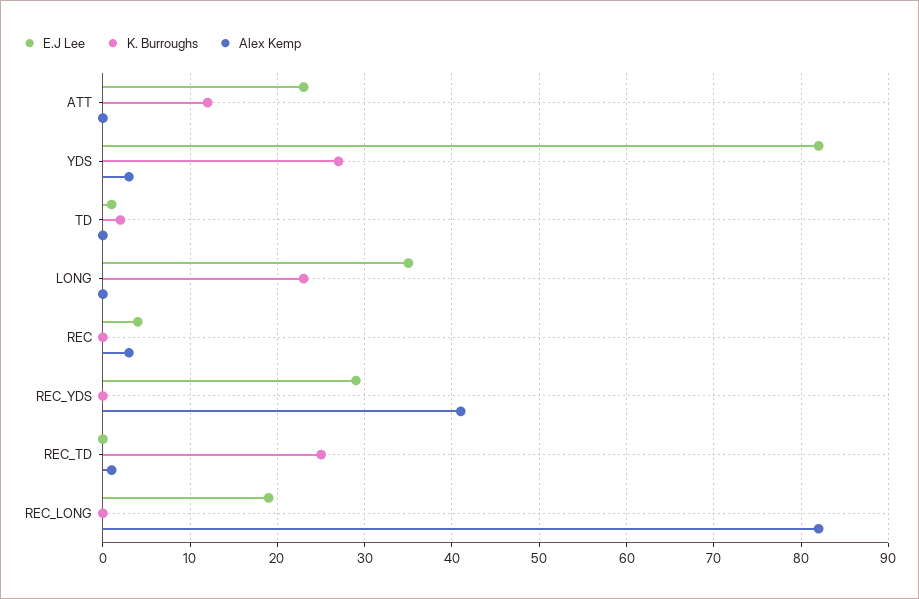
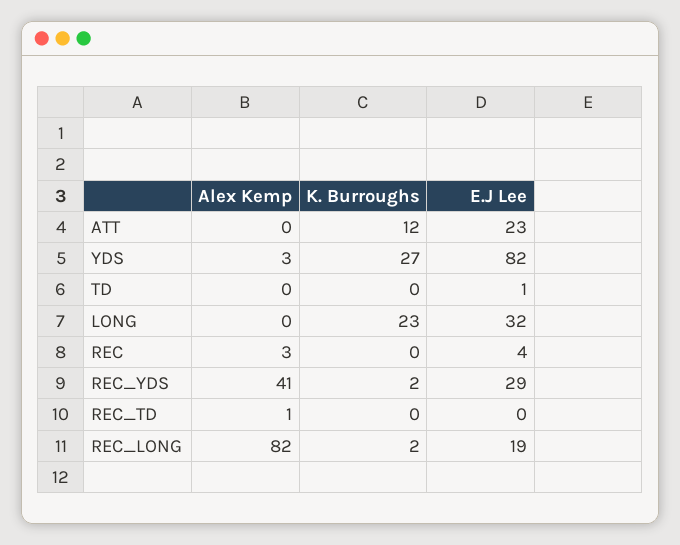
K. Burroughs, TD: 2 -> 0
E.J Lee, LONG: 35 -> 32
K. Burroughs, REC_YDS: 0 -> 2
K. Burroughs, REC_TD: 25 -> 0
K. Burroughs, REC_LONG: 0 -> 2

